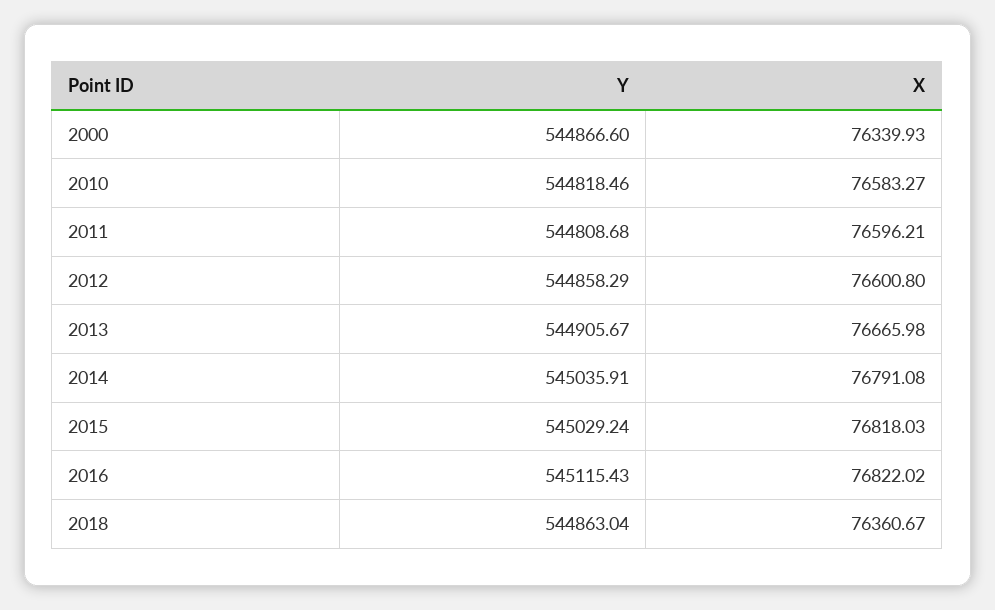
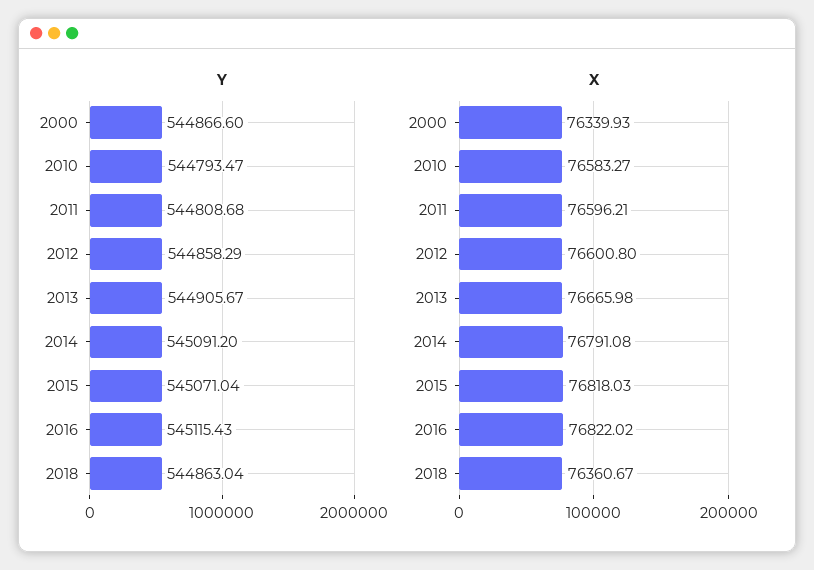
Y, 2010: 544818.46 -> 544793.47
Y, 2014: 545035.91 -> 545091.2
Y, 2015: 545029.24 -> 545071.04

